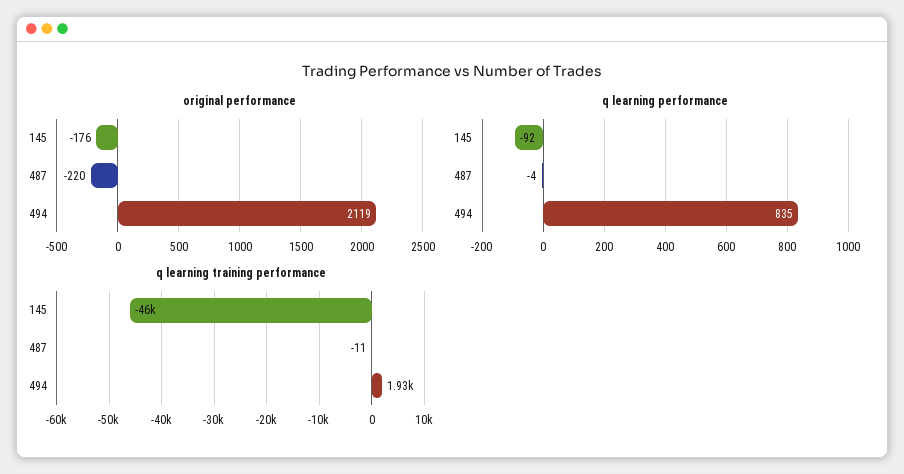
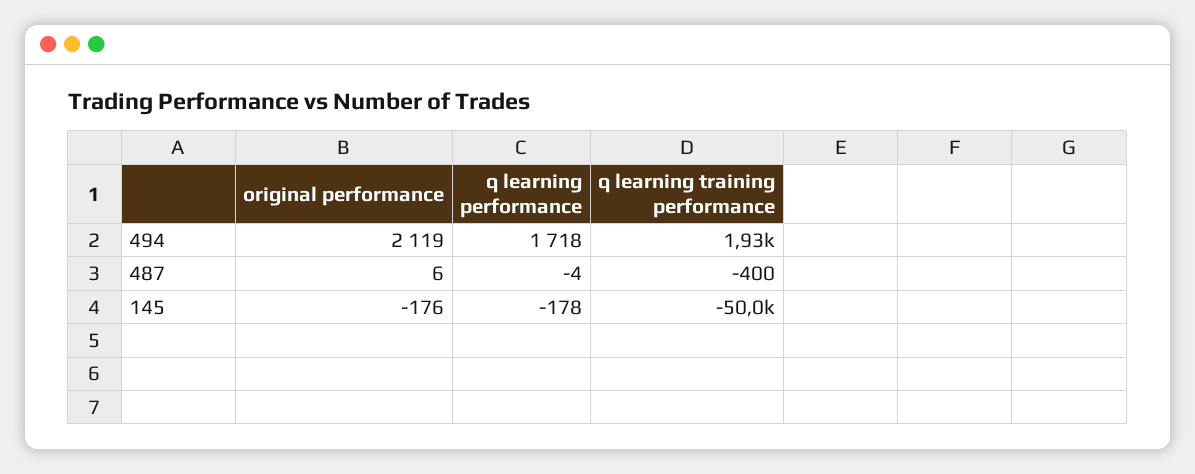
original performance, 487: -220 -> 6
q learning performance, 145: -92 -> -178
q learning performance, 494: 835 -> 1718
q learning training performance, 145: -46000 -> -50000
q learning training performance, 487: -11 -> -400

